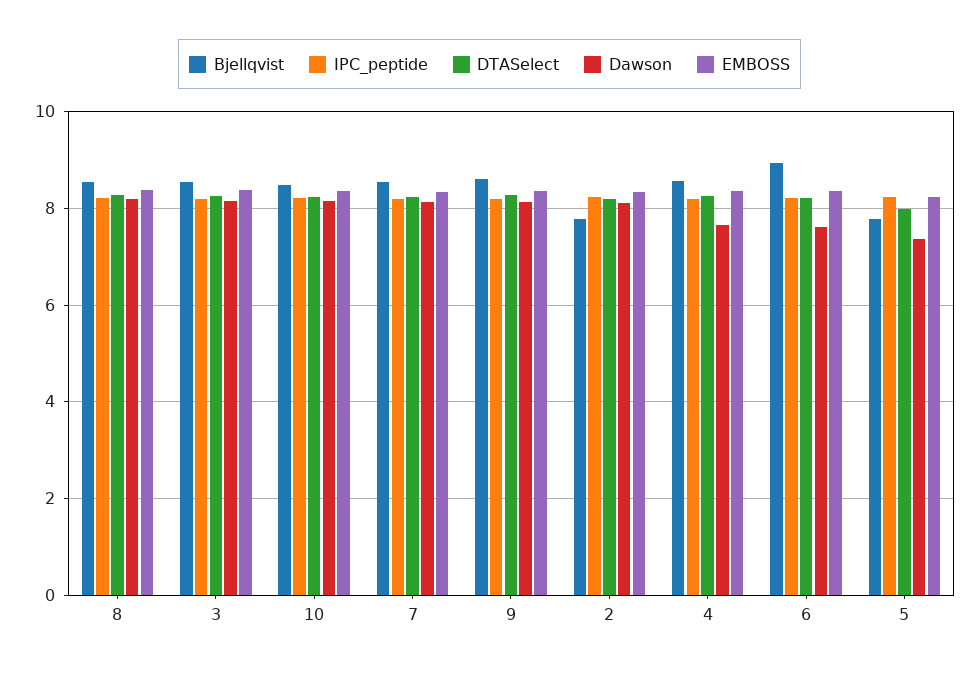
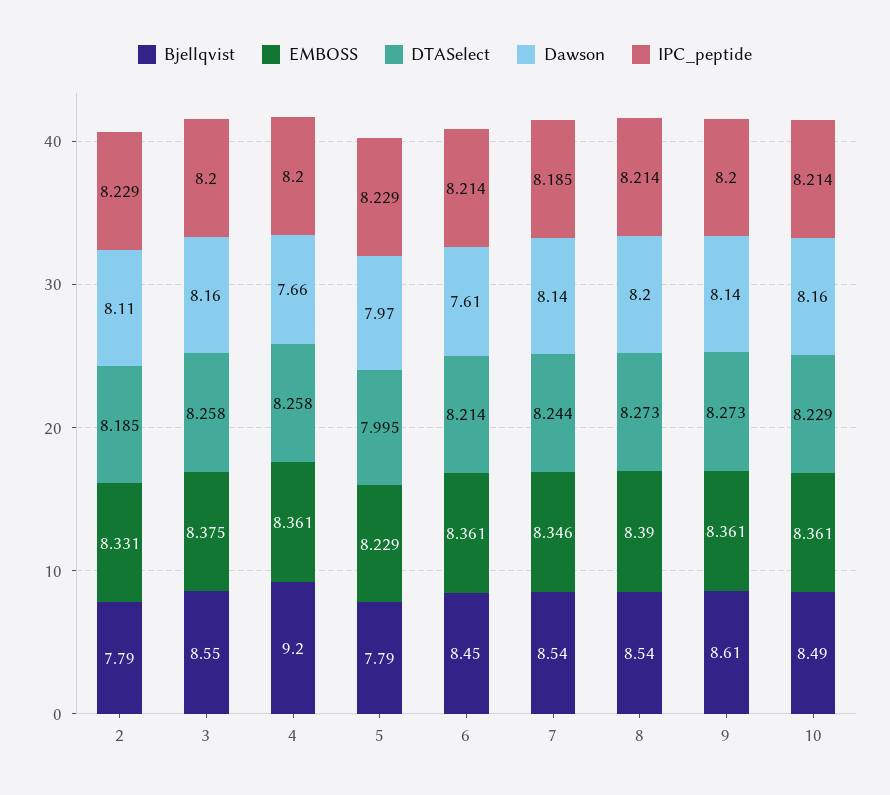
Bjellqvist, 4: 8.6 -> 9.2
Bjellqvist, 6: 9 -> 8.45
Dawson, 5: 7.4 -> 7.97

